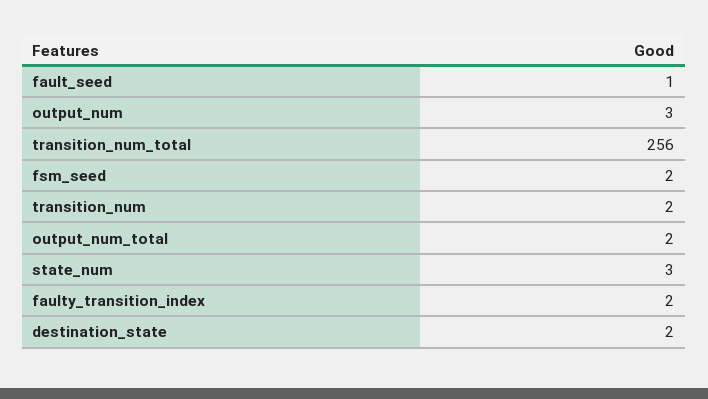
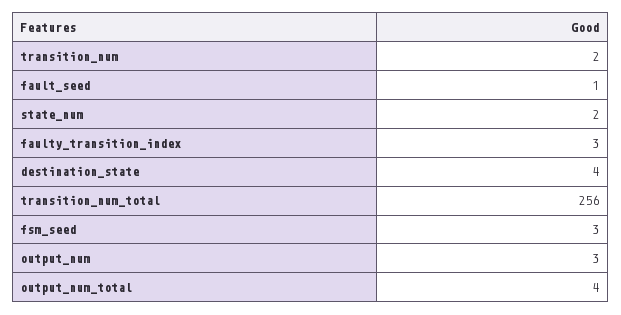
fsm_seed: 2 -> 3
output_num_total: 2 -> 4
state_num: 3 -> 2
faulty_transition_index: 2 -> 3
destination_state: 2 -> 4

